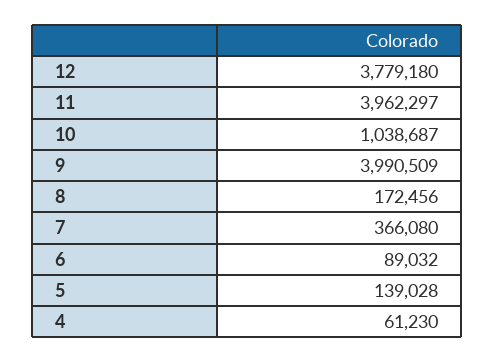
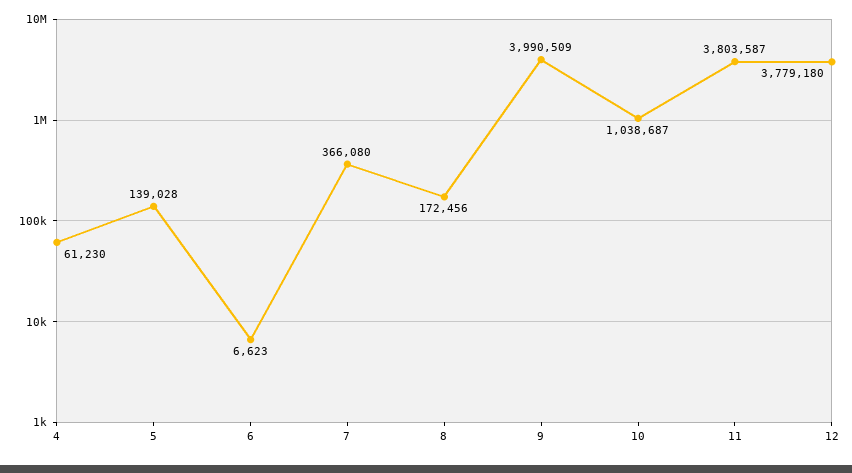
11: 3962297 -> 3803587
6: 89032 -> 6623

